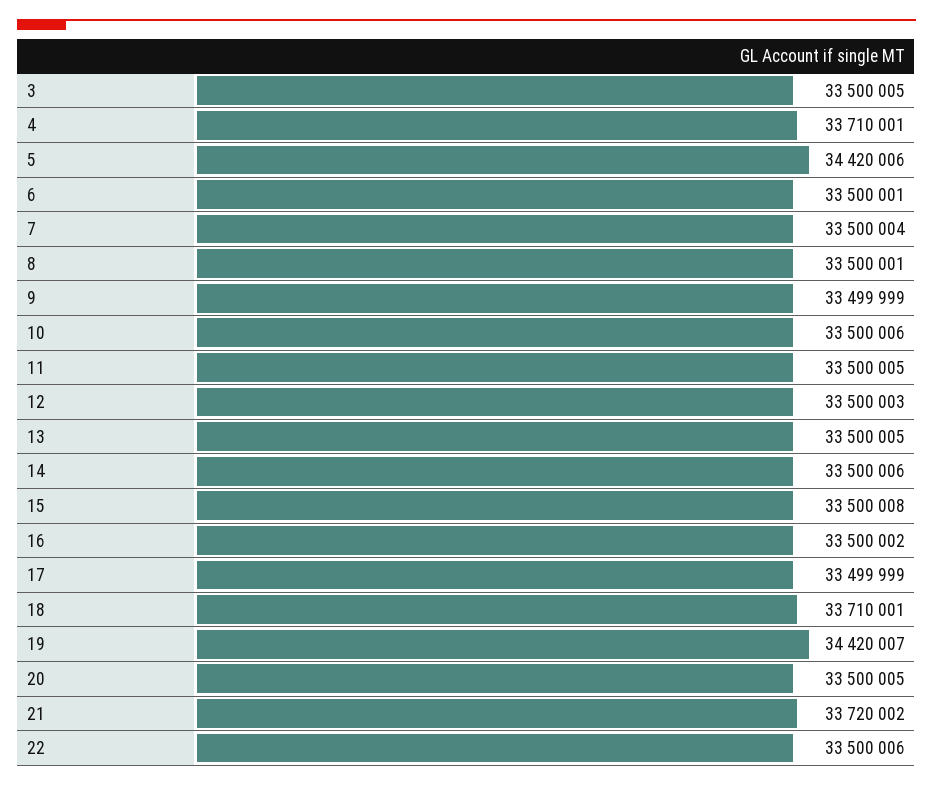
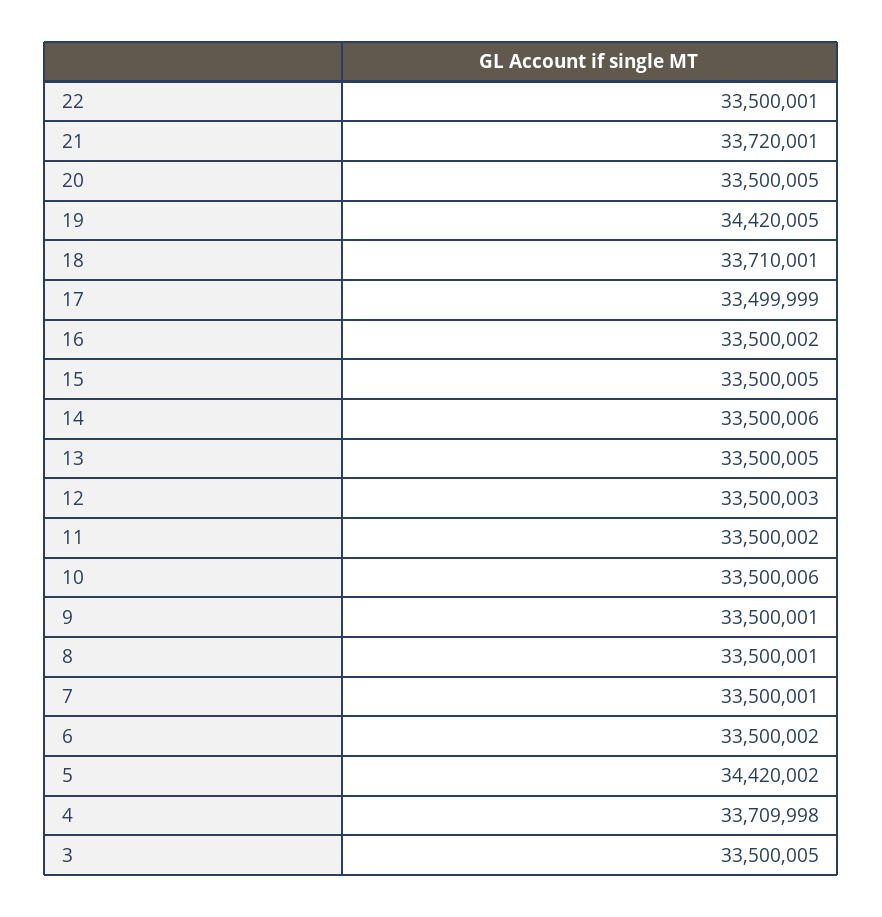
4: 33710001 -> 33709998
5: 34420006 -> 34420002
6: 33500001 -> 33500002
7: 33500004 -> 33500001
9: 33499999 -> 33500001
11: 33500005 -> 33500002
15: 33500008 -> 33500005
19: 34420007 -> 34420005
21: 33720002 -> 33720001
22: 33500006 -> 33500001

